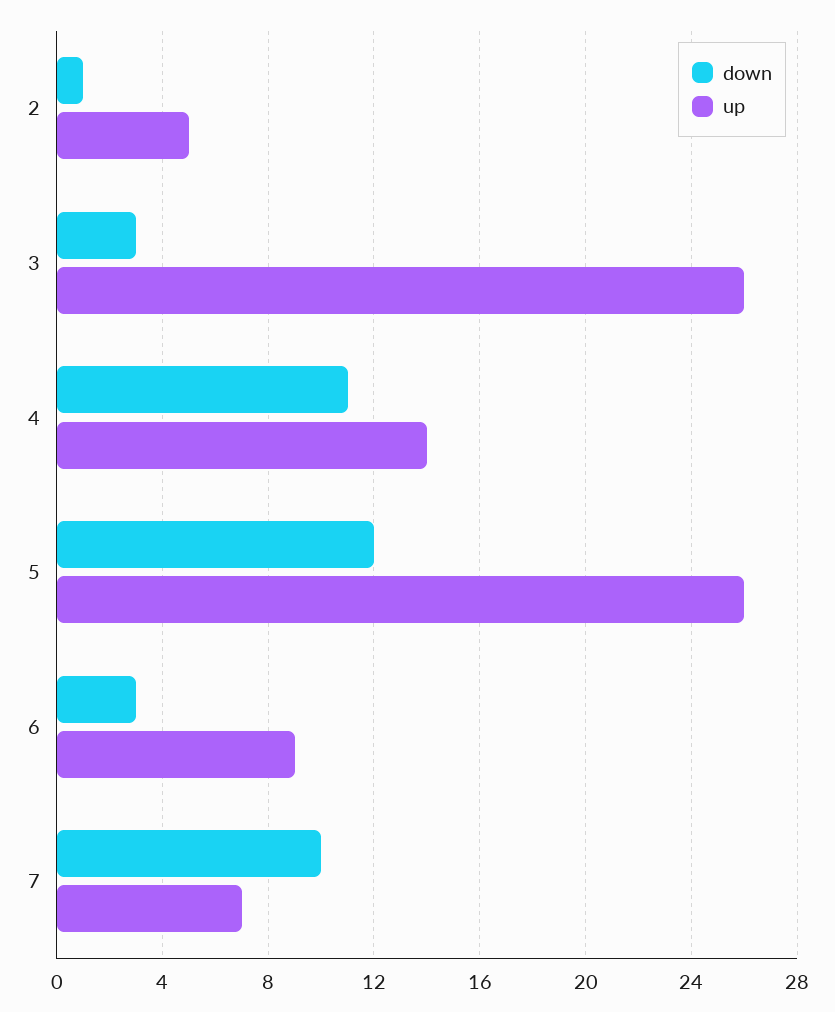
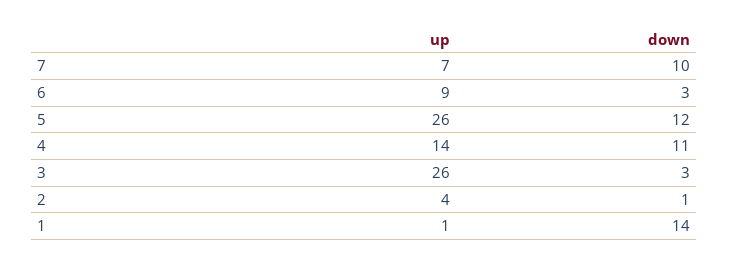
up, 2: 5 -> 4
up, 1: none -> 1
down, 1: none -> 14

